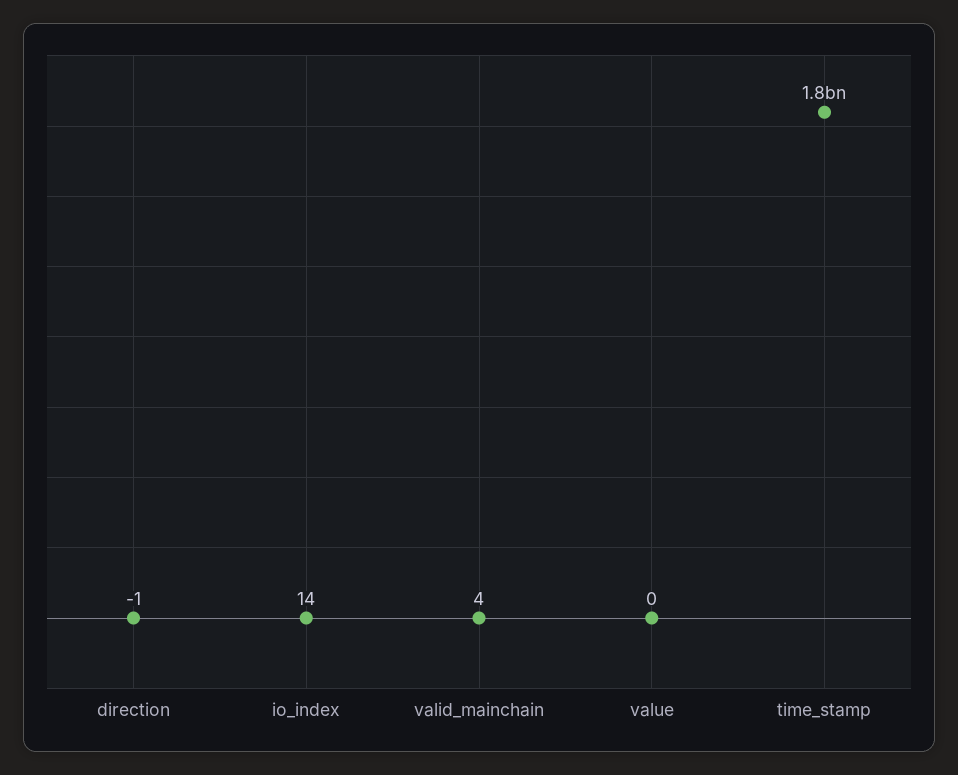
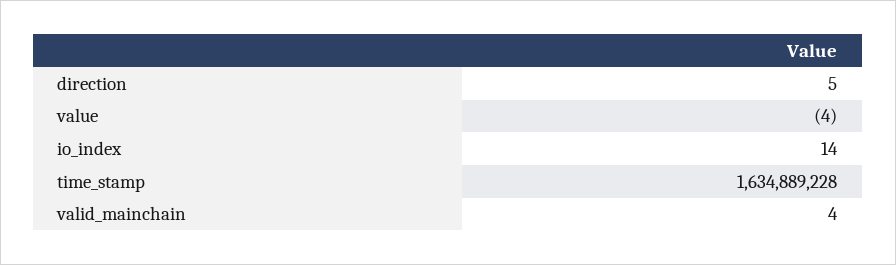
direction: -1 -> 5
value: 0 -> -4
time_stamp: 1800000000 -> 1634889228

